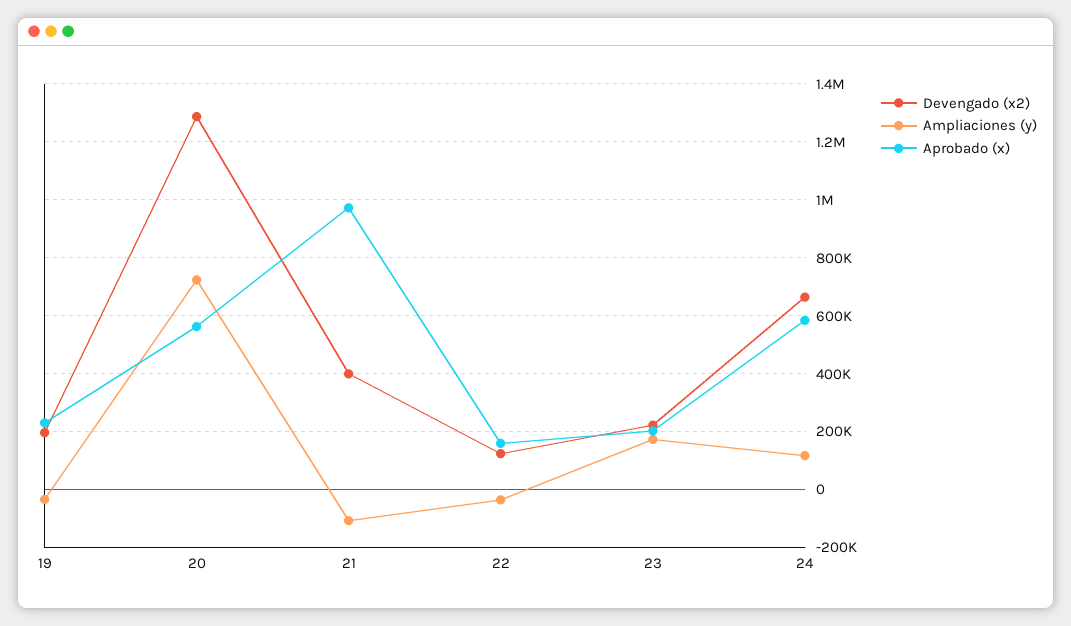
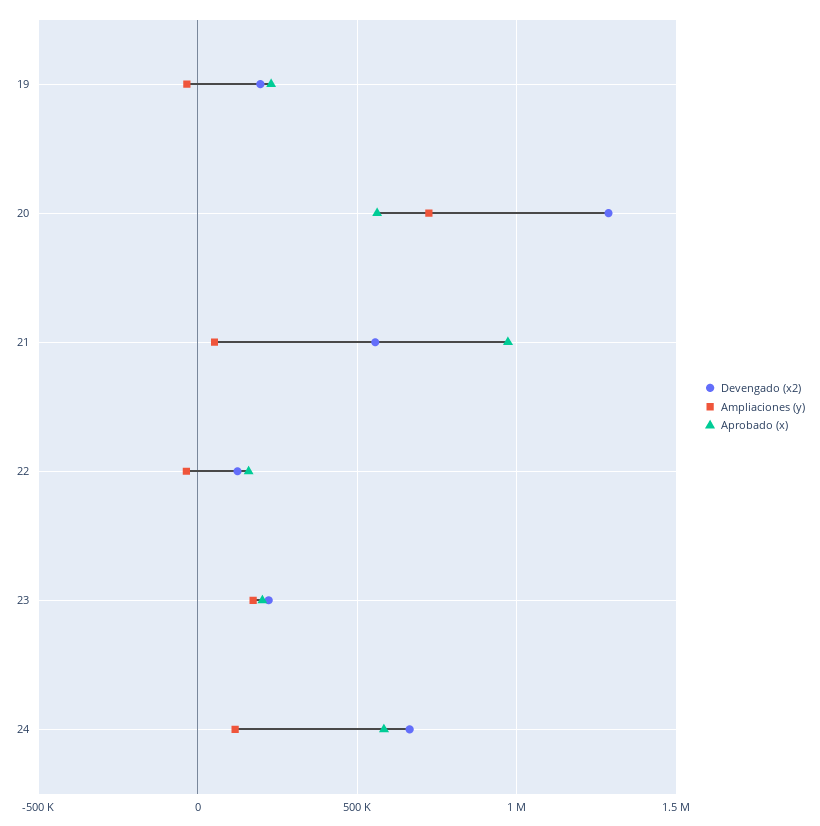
Devengado (x2), 21: 400000 -> 550000
Ampliaciones (y), 21: -100000 -> 50000

